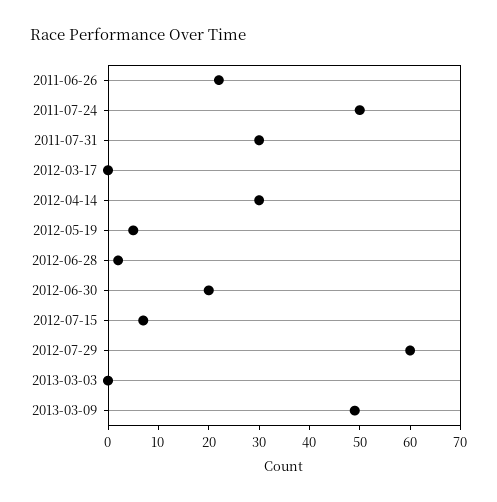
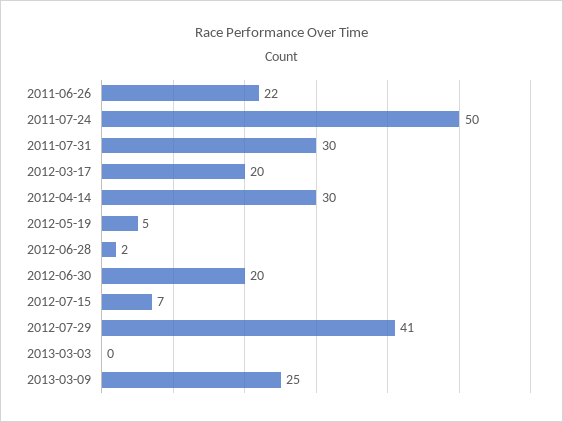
2012-03-17: 0 -> 20
2012-07-29: 60 -> 41
2013-03-09: 50 -> 25

